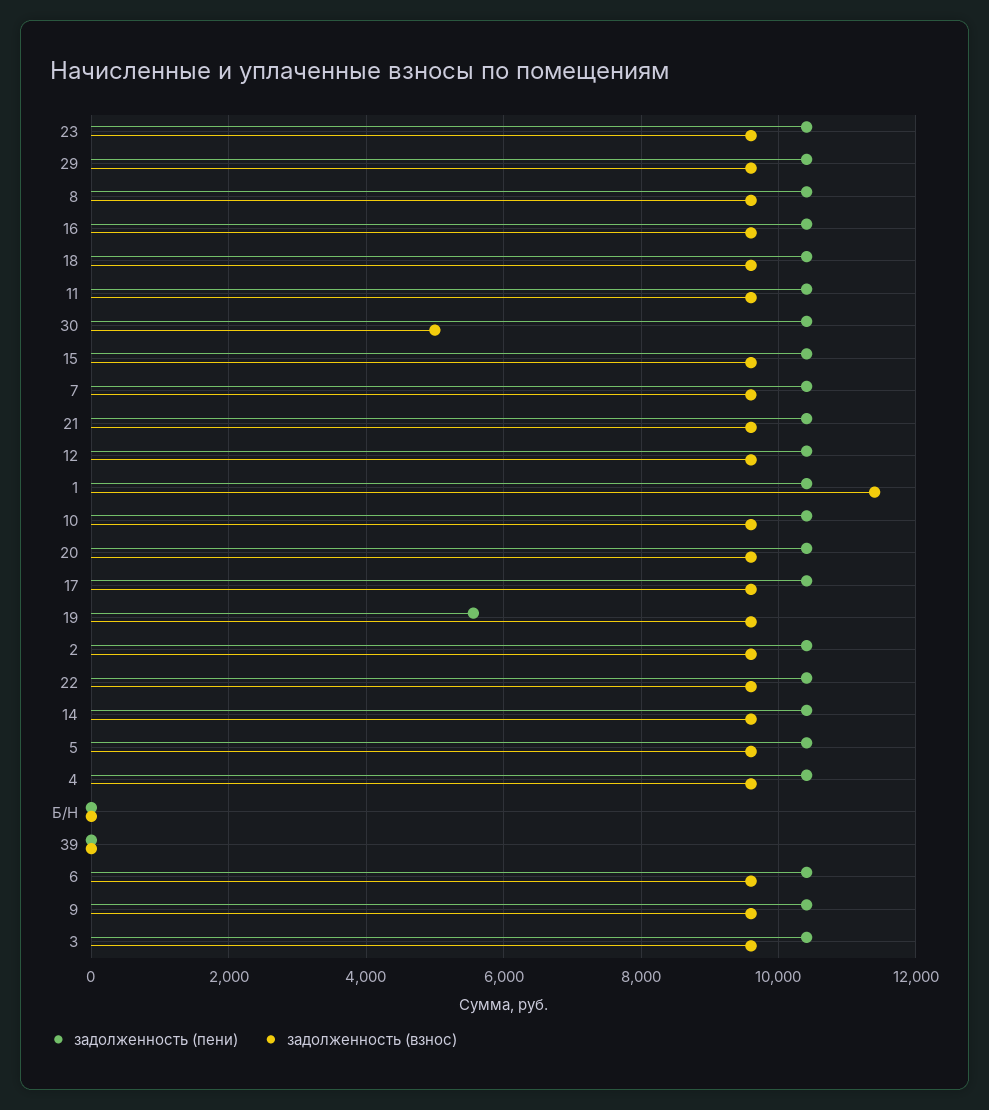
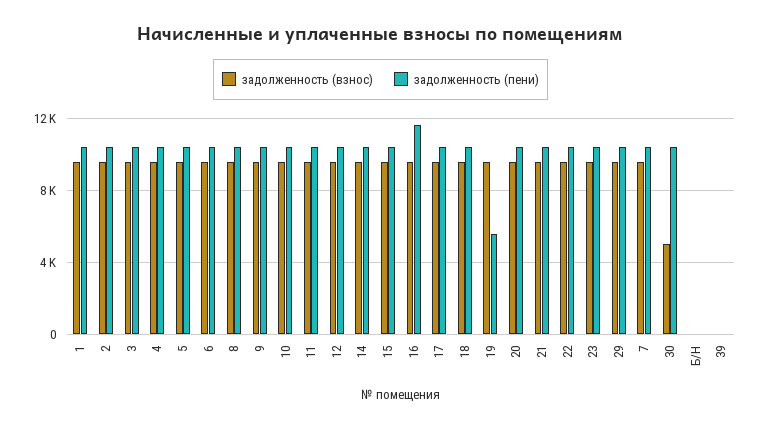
задолженность (пени), 16: 10400 -> 11500
задолженность (взнос), 1: 11400 -> 9500

